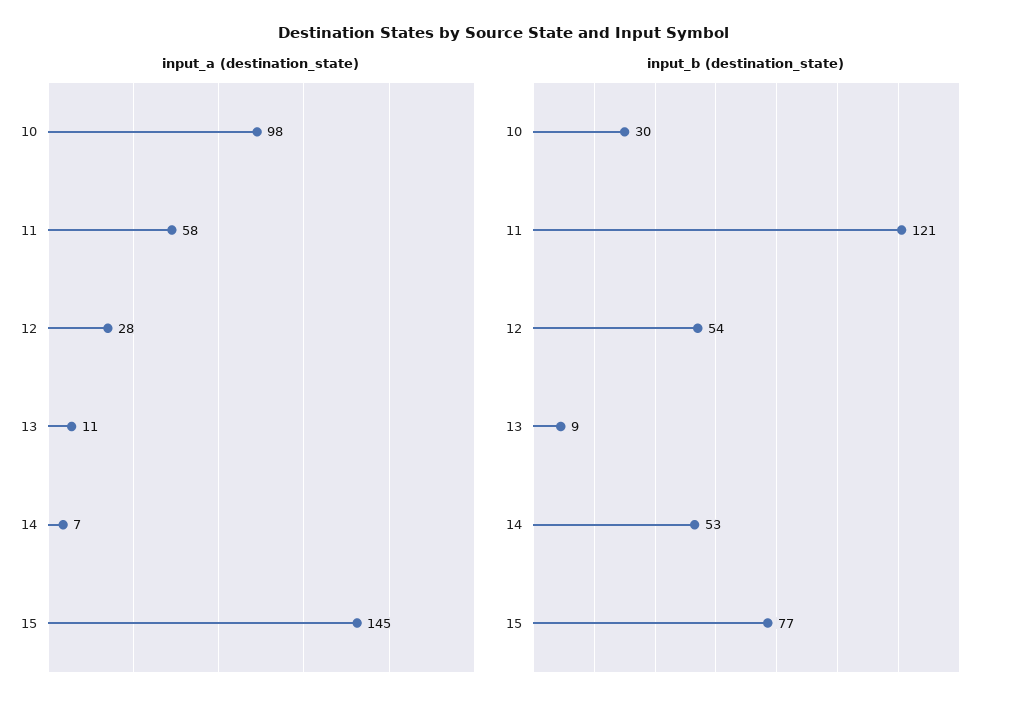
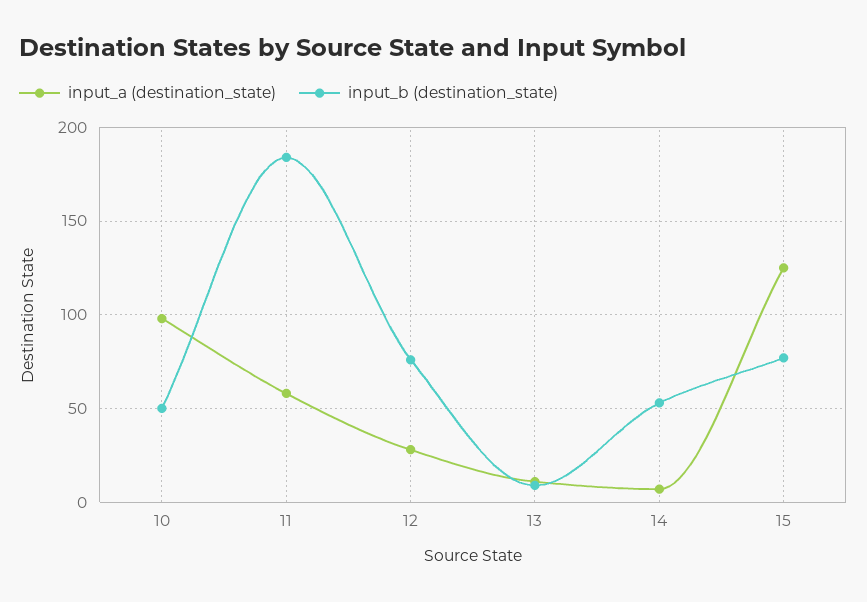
input_a (destination_state), 15: 145 -> 125
input_b (destination_state), 10: 30 -> 50
input_b (destination_state), 11: 121 -> 185
input_b (destination_state), 12: 54 -> 75

